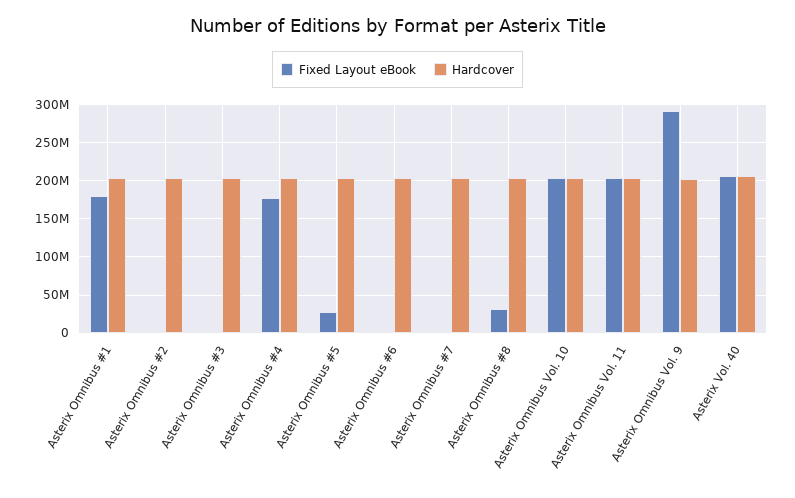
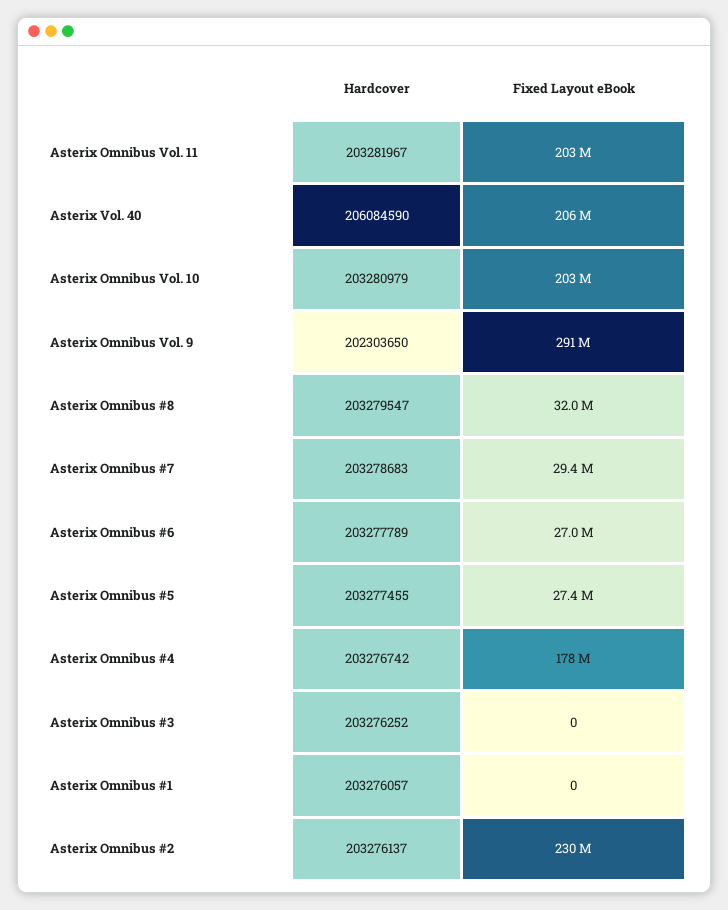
Fixed Layout eBook, Asterix Omnibus #1: 180000000 -> 0
Fixed Layout eBook, Asterix Omnibus #2: 0 -> 230000000
Fixed Layout eBook, Asterix Omnibus #6: 0 -> 27000000
Fixed Layout eBook, Asterix Omnibus #7: 0 -> 29400000

